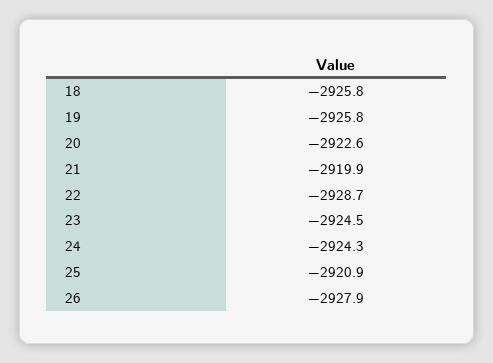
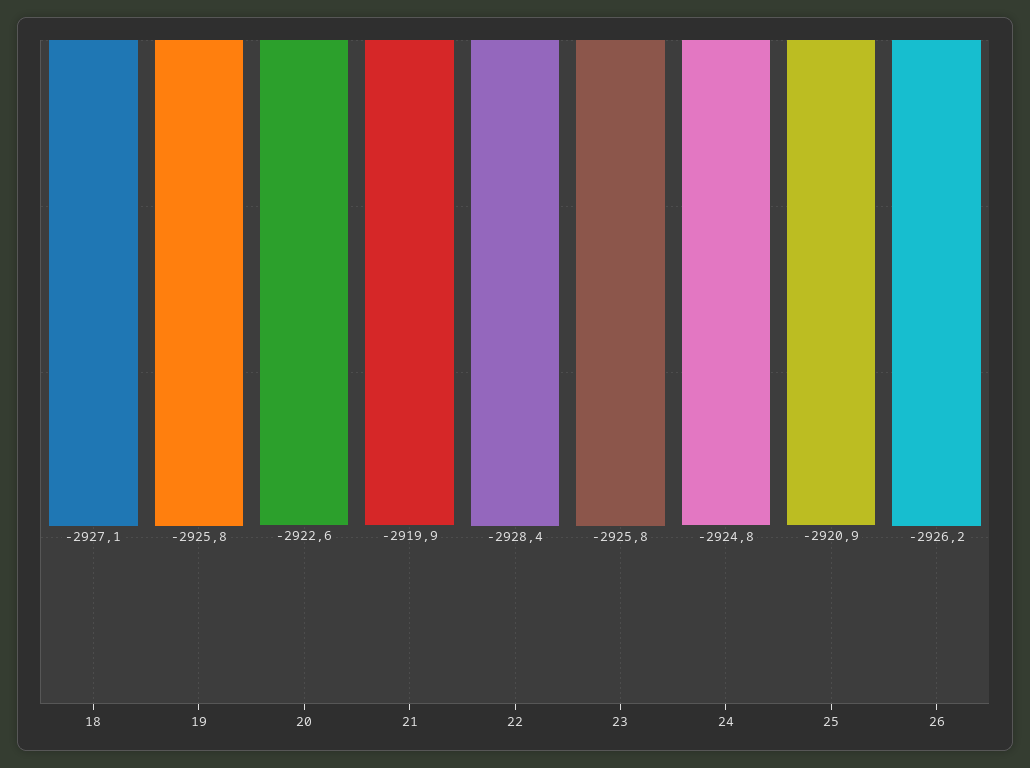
18: -2925.8 -> -2927.1
22: -2928.7 -> -2928.4
23: -2924.5 -> -2925.8
24: -2924.3 -> -2924.8
26: -2927.9 -> -2926.2

